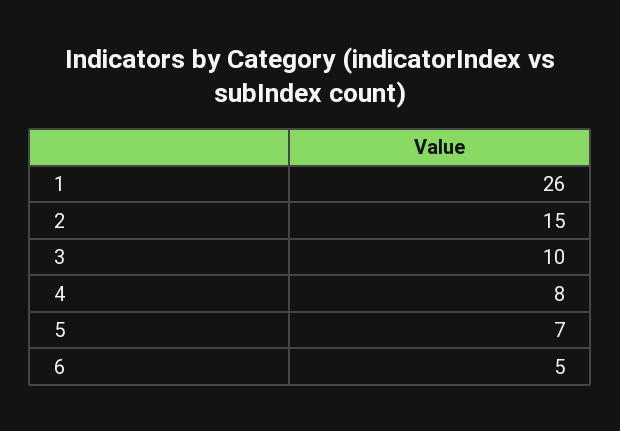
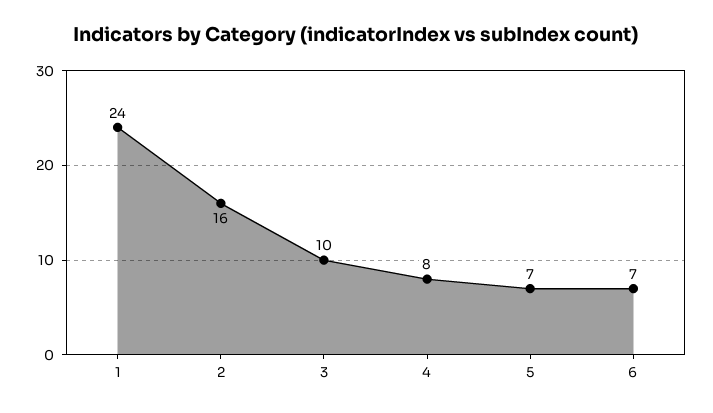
1: 26 -> 24
2: 15 -> 16
6: 5 -> 7

